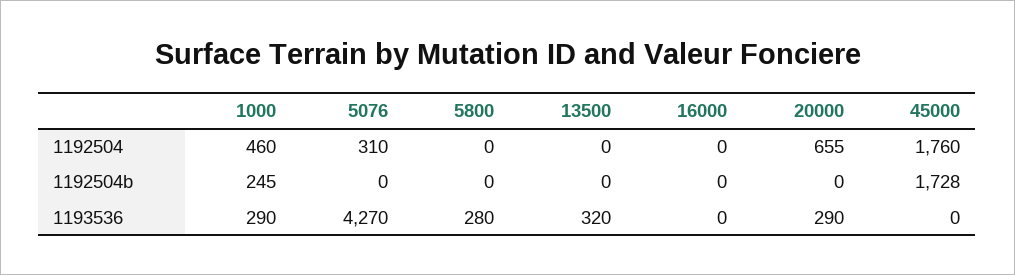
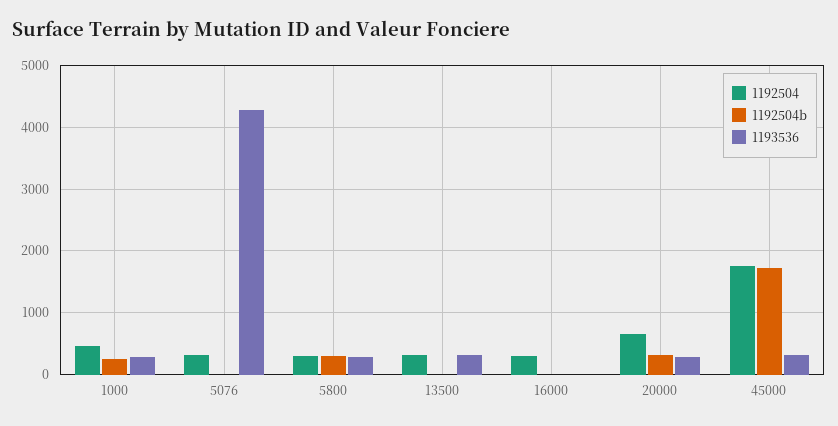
1192504, 5800: 0 -> 300
1192504, 13500: 0 -> 300
1192504, 16000: 0 -> 300
1192504b, 5800: 0 -> 300
1192504b, 20000: 0 -> 300
1193536, 45000: 0 -> 300

